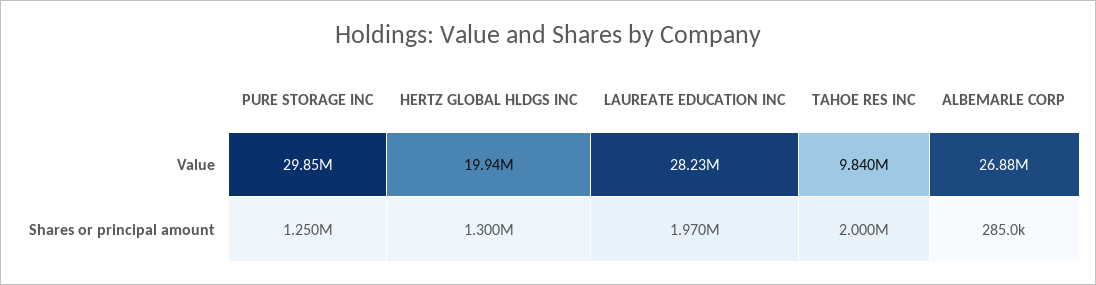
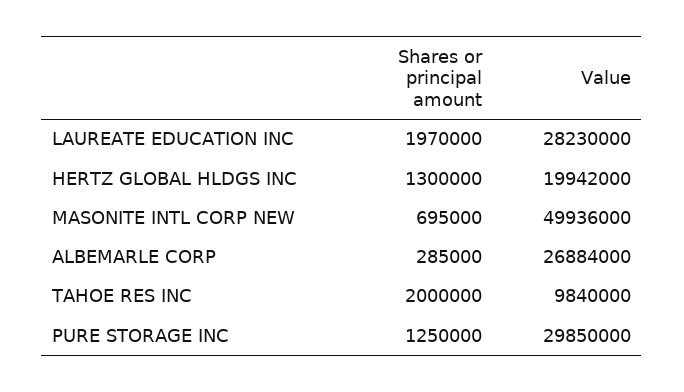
MASONITE INTL CORP NEW, Shares or principal amount: none -> 695000
MASONITE INTL CORP NEW, Value: none -> 49936000

